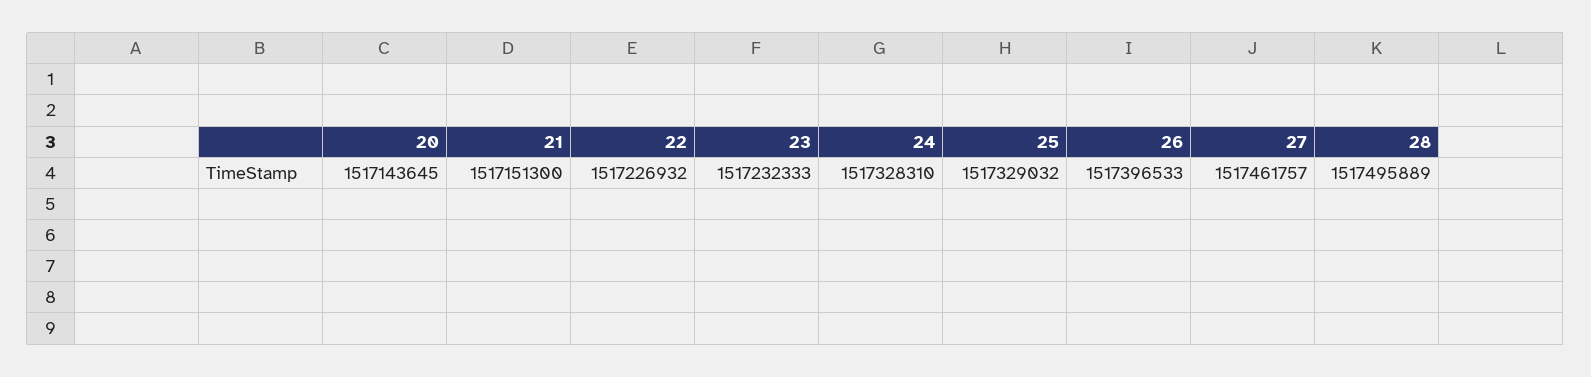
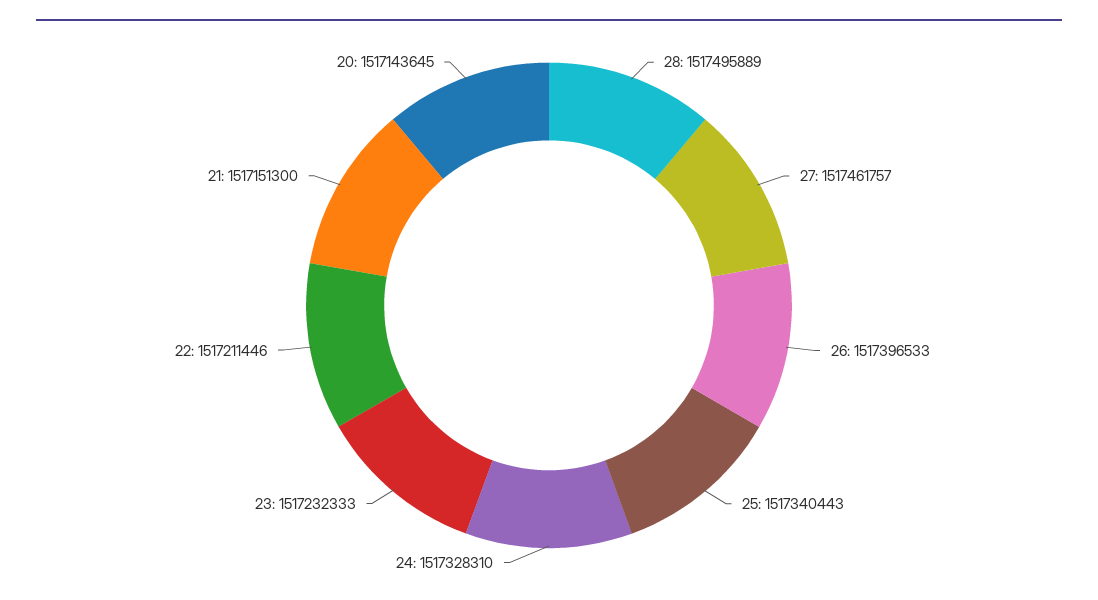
22: 1517226932 -> 1517211446
25: 1517329032 -> 1517340443

